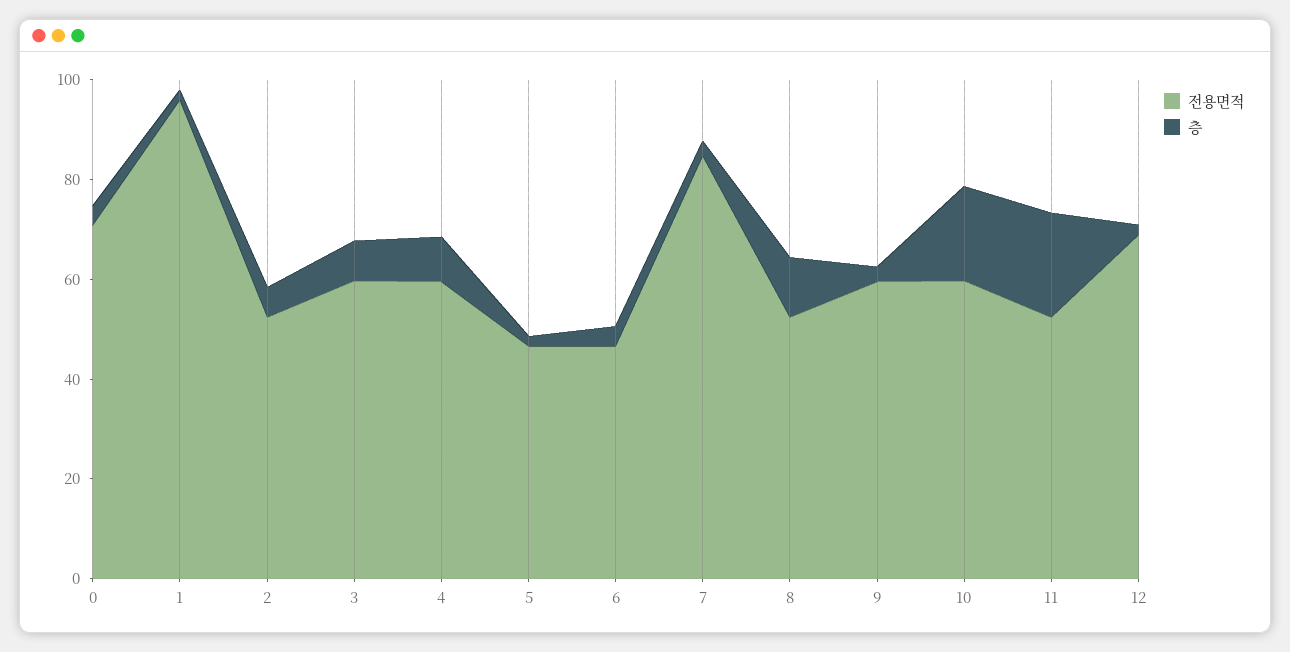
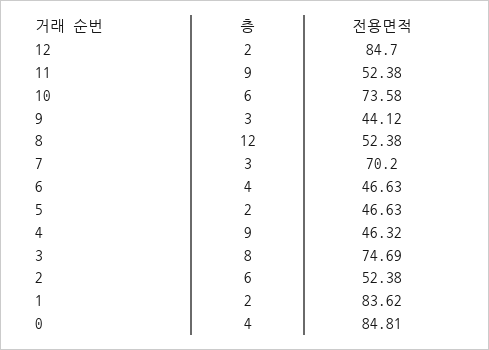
전용면적, 0: 70 -> 84.81
전용면적, 1: 95 -> 83.62
전용면적, 3: 60 -> 74.69
전용면적, 4: 60 -> 46.32
전용면적, 7: 85 -> 70.2
전용면적, 9: 60 -> 44.12
전용면적, 10: 60 -> 73.58
층, 10: 20 -> 6
층, 11: 20 -> 9
전용면적, 12: 70 -> 84.7

